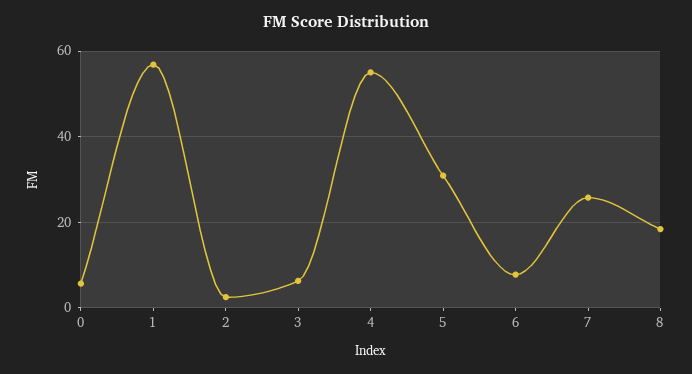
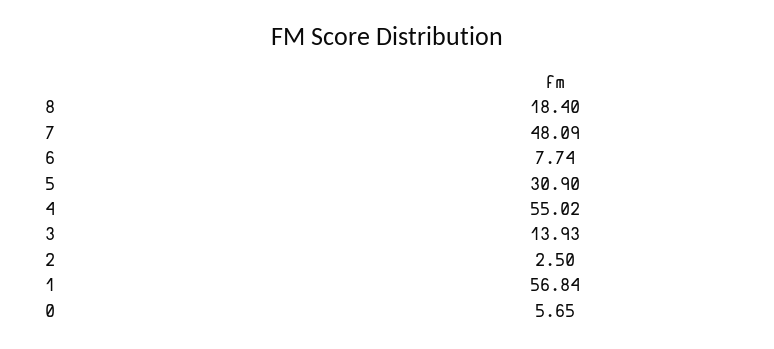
3: 6 -> 13.93
7: 26 -> 48.09

